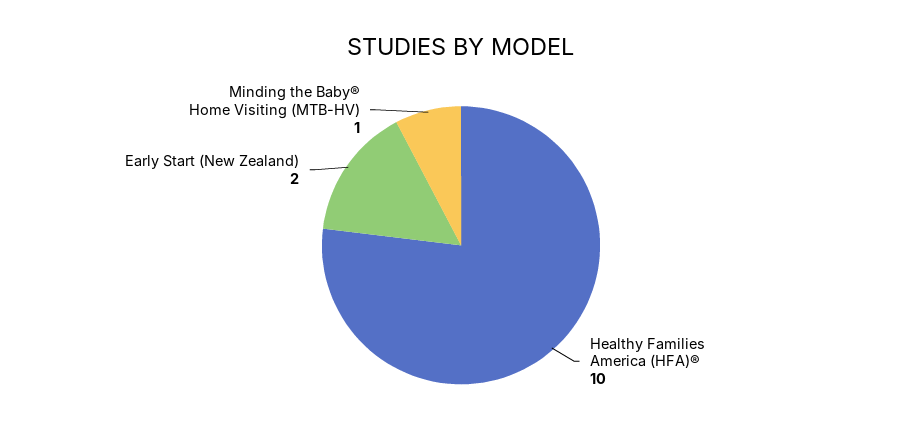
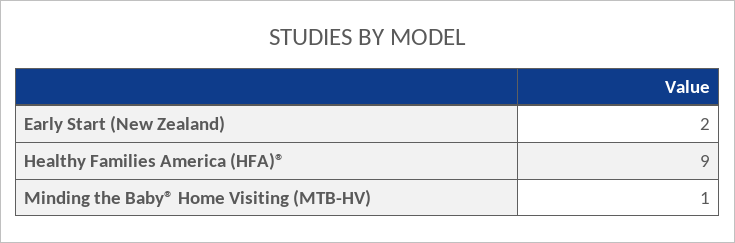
Healthy Families America (HFA)®: 10 -> 9

